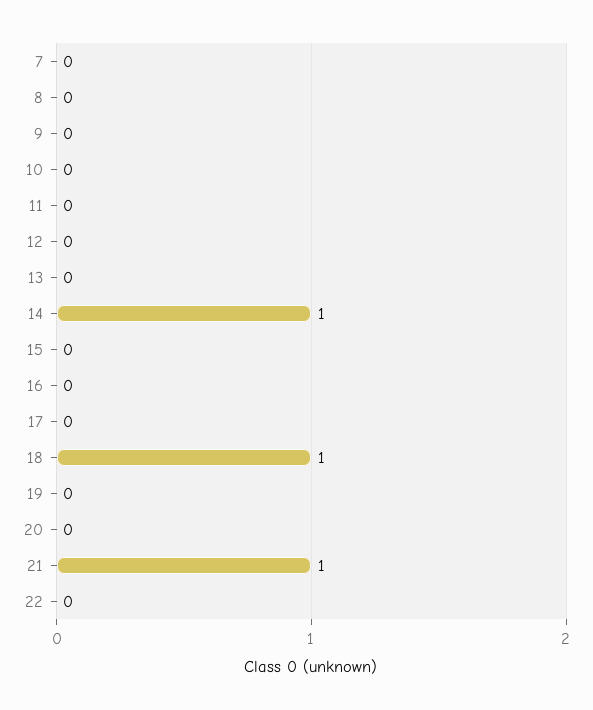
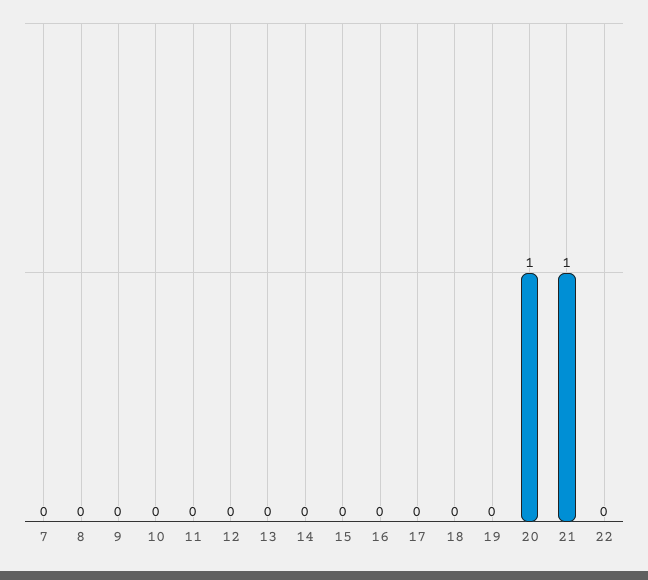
14: 1 -> 0
18: 1 -> 0
20: 0 -> 1

